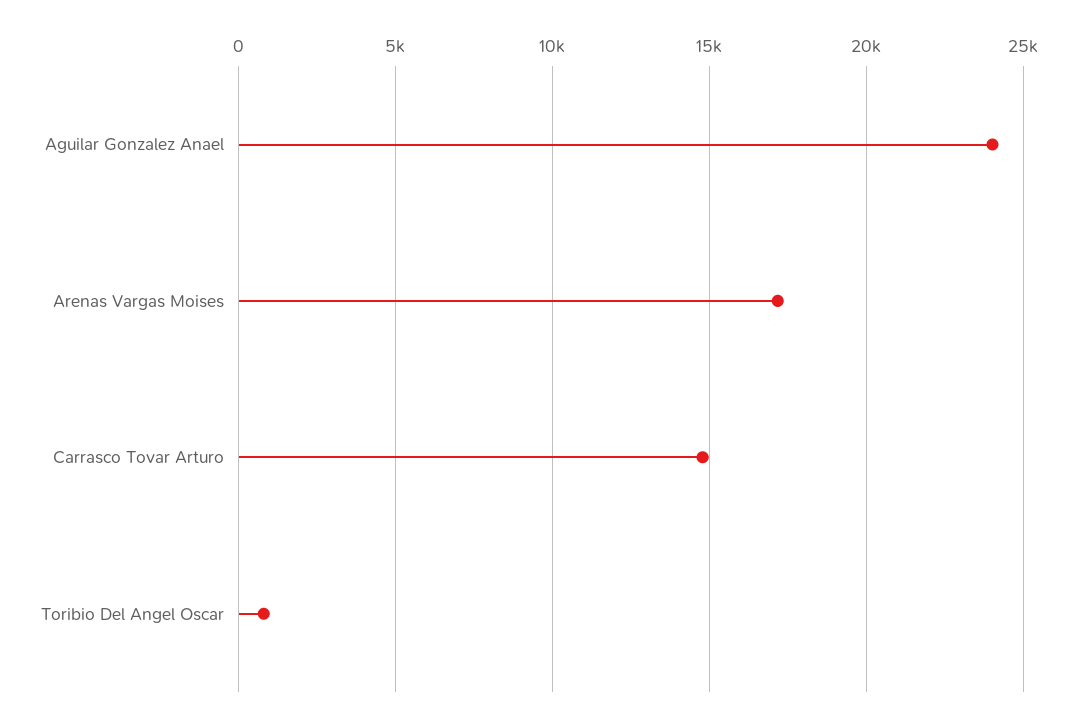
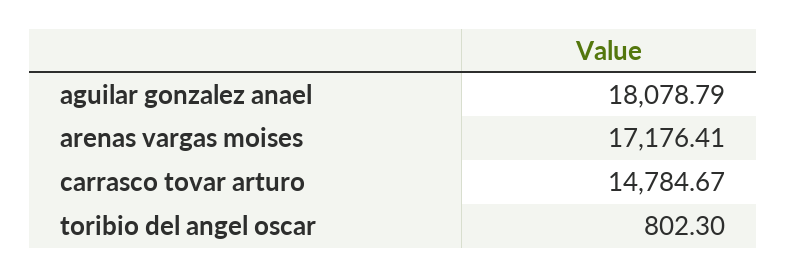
Aguilar Gonzalez Anael: 24000 -> 18078.79

